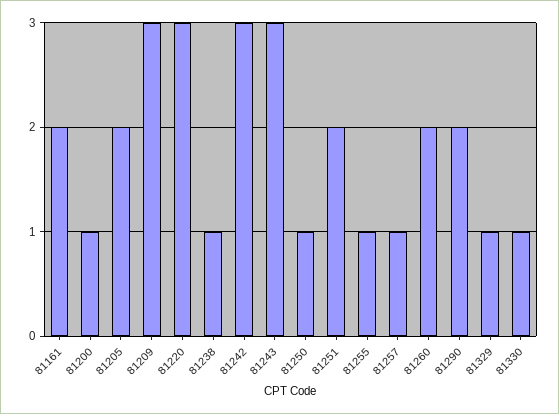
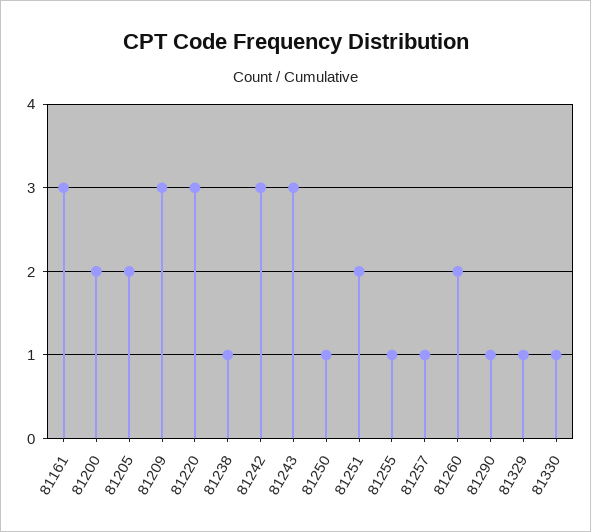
81161: 2 -> 3
81200: 1 -> 2
81290: 2 -> 1

